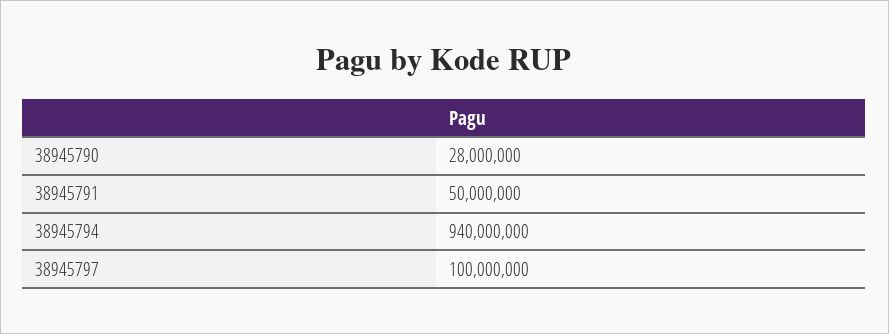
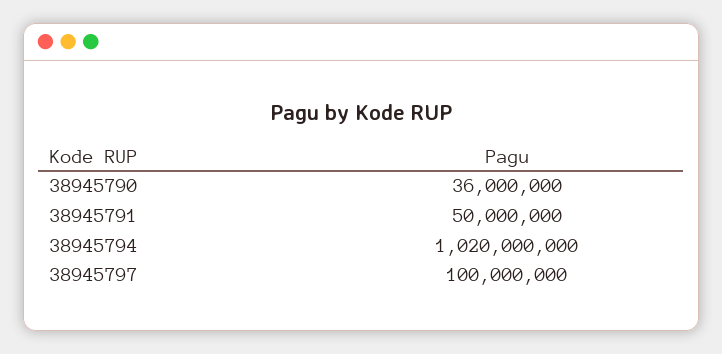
38945790: 28000000 -> 36000000
38945794: 940000000 -> 1020000000

